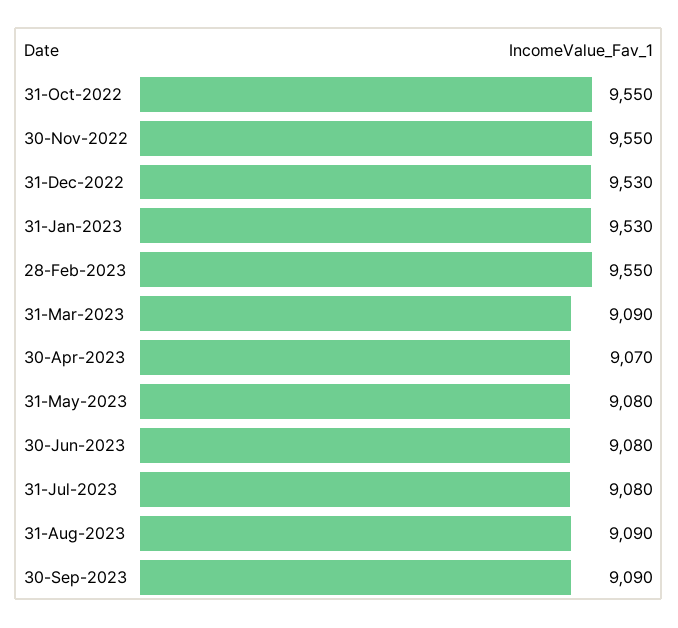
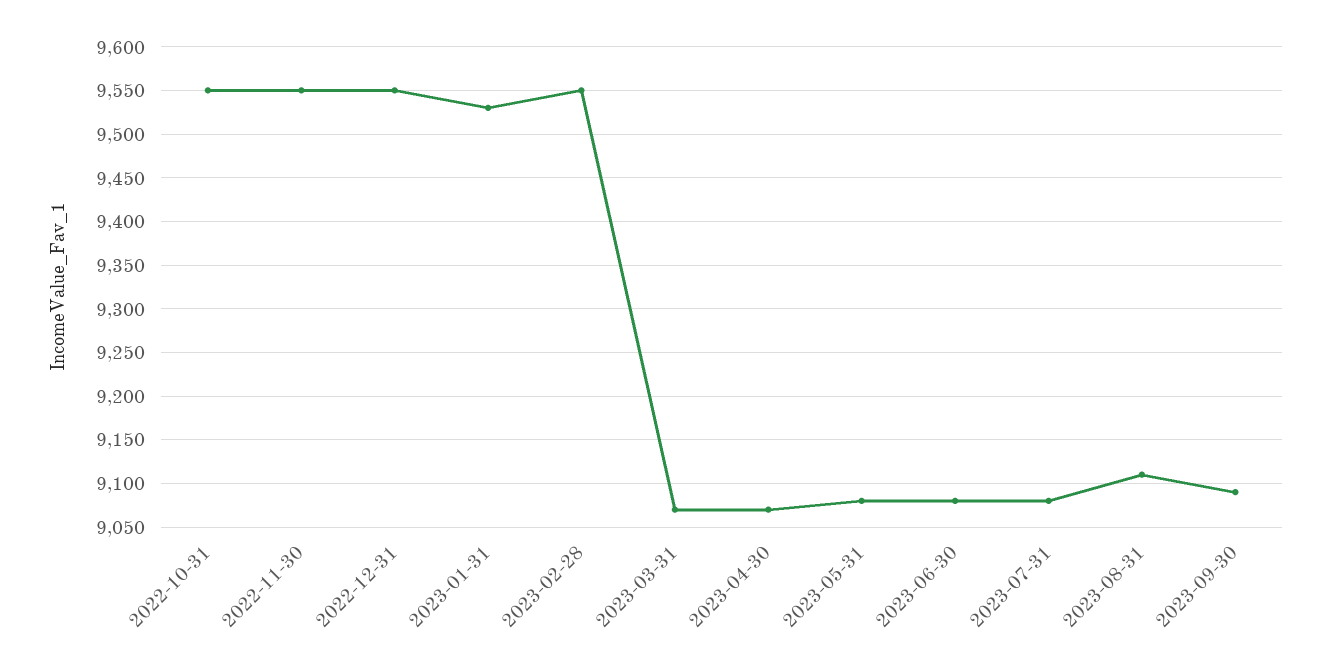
31-Dec-2022: 9530 -> 9550
31-Mar-2023: 9090 -> 9070
31-Aug-2023: 9090 -> 9110

